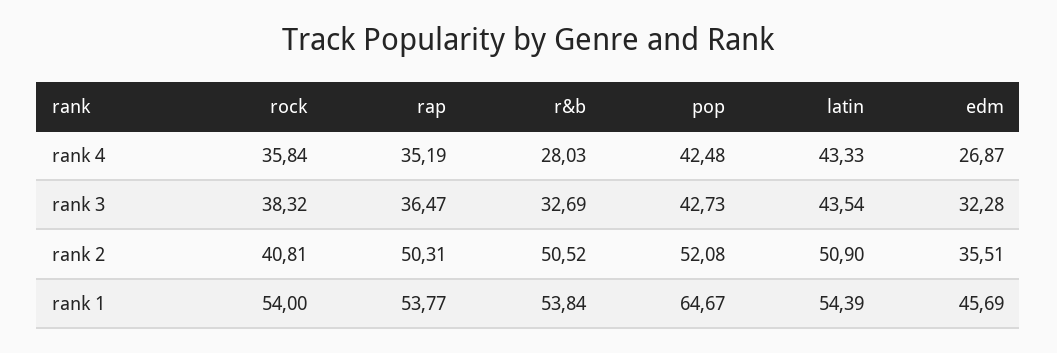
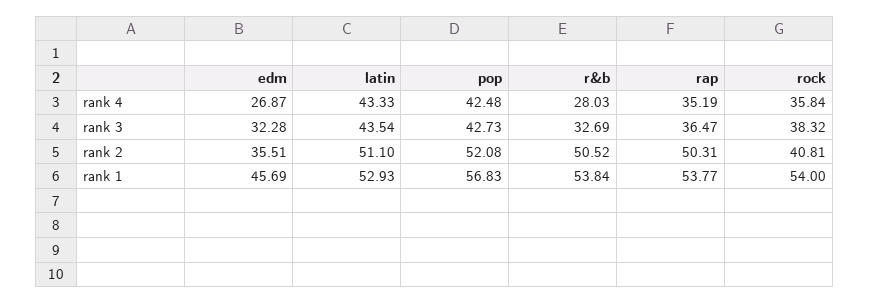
latin, rank 2: 50.9 -> 51.1
pop, rank 1: 64.67 -> 56.83
latin, rank 1: 54.39 -> 52.93

